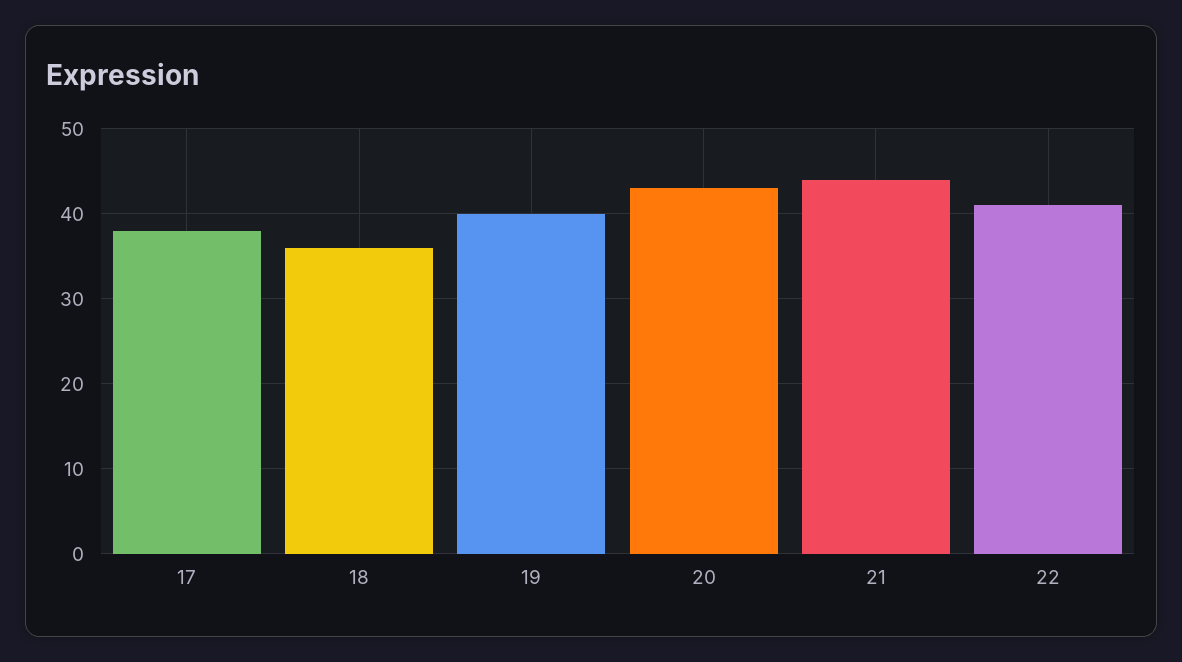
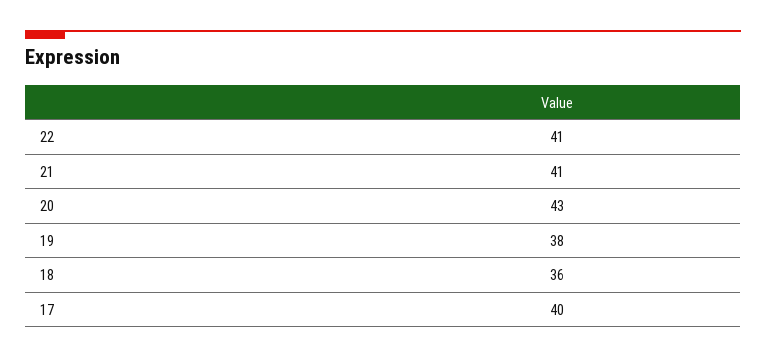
17: 38 -> 40
19: 40 -> 38
21: 44 -> 41

